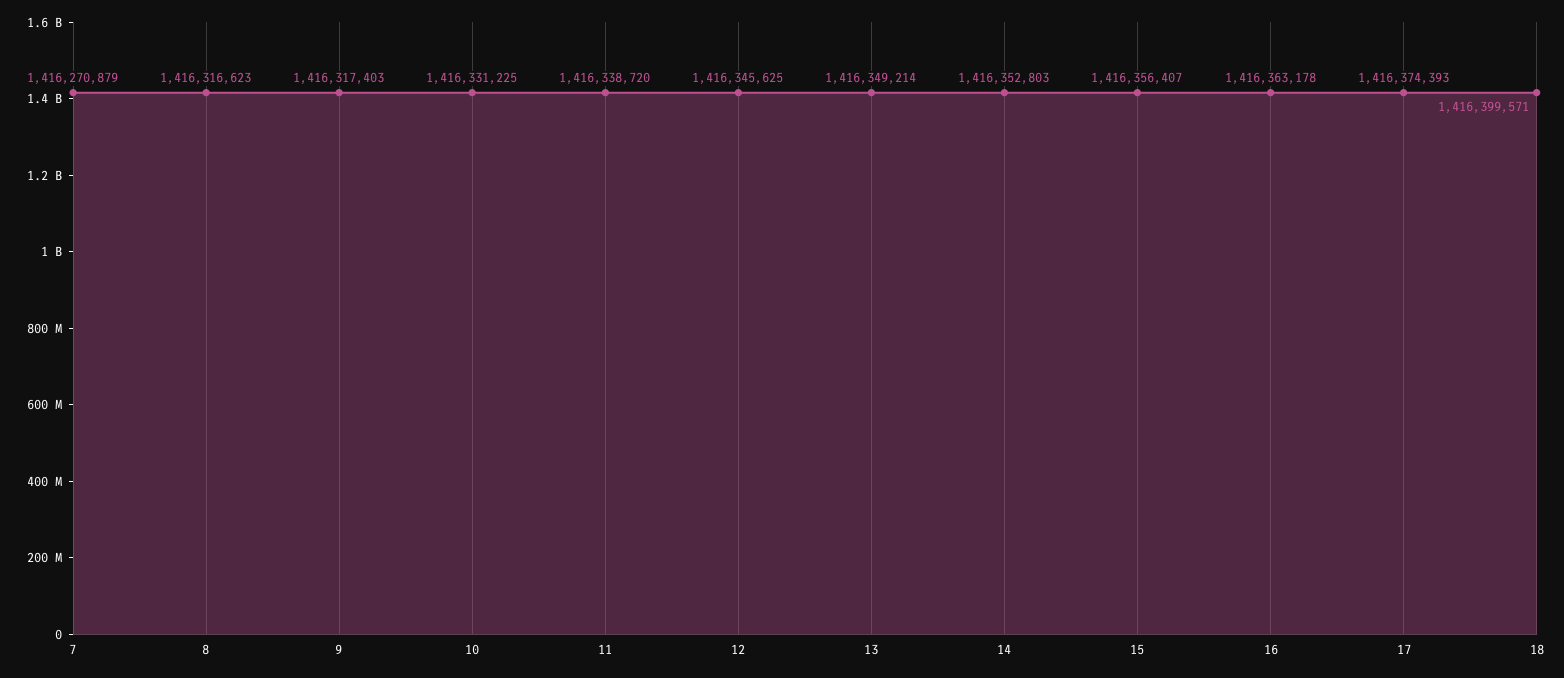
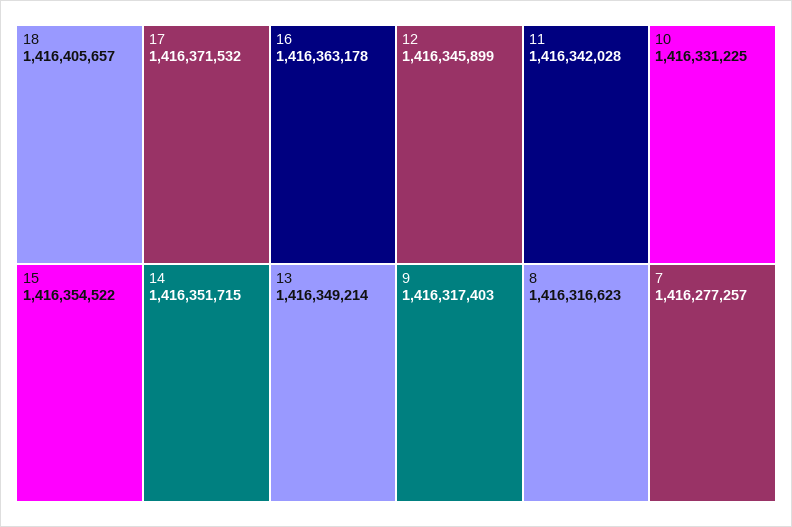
7: 1416270879 -> 1416277257
11: 1416338720 -> 1416342028
12: 1416345625 -> 1416345899
14: 1416352803 -> 1416351715
15: 1416356407 -> 1416354522
17: 1416374393 -> 1416371532
18: 1416399571 -> 1416405657

